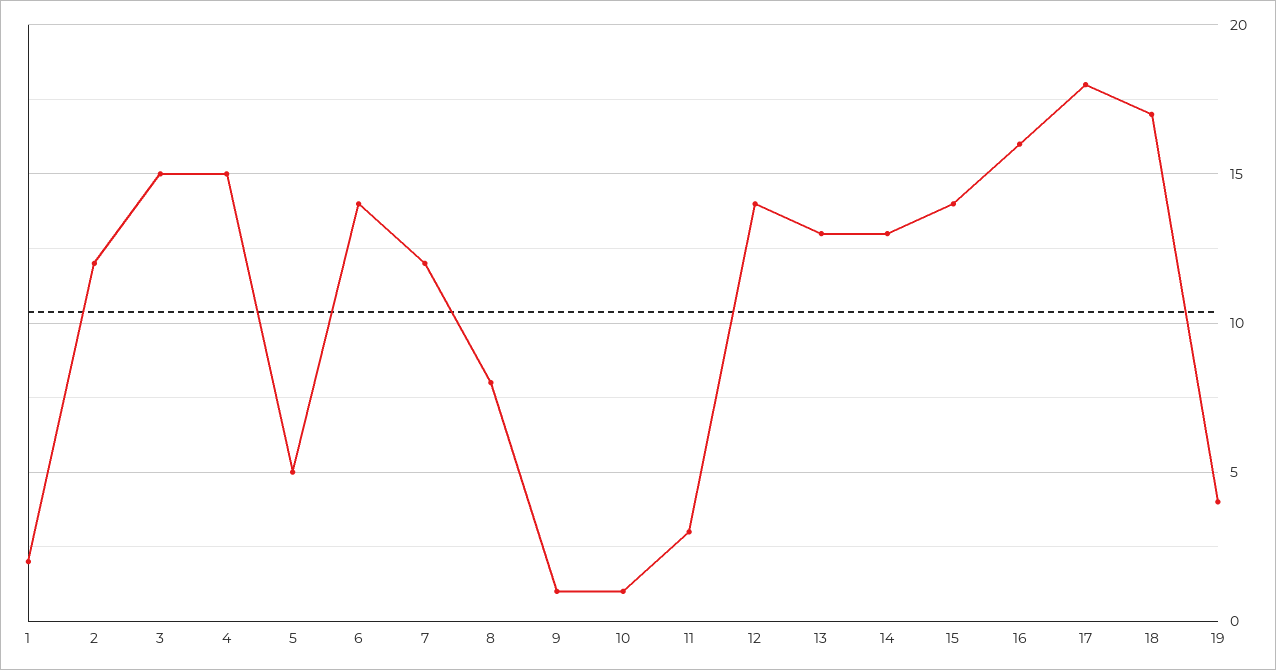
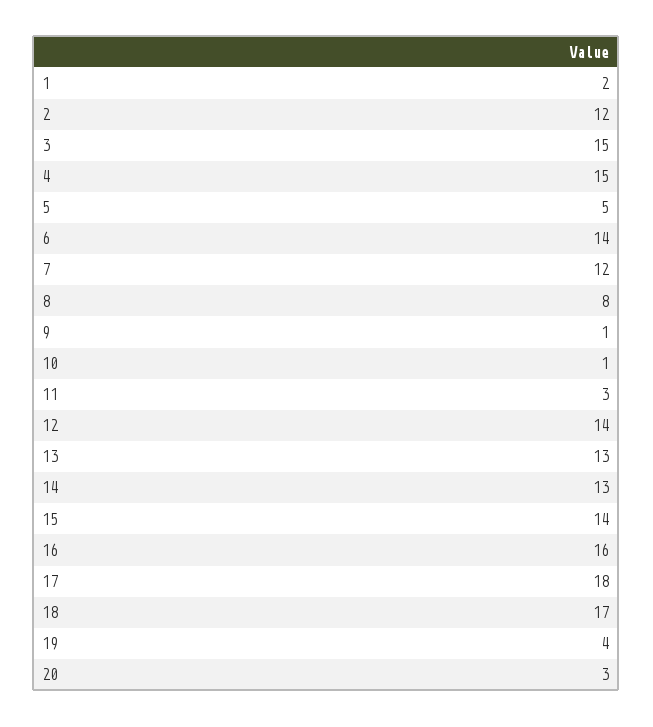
20: none -> 3

